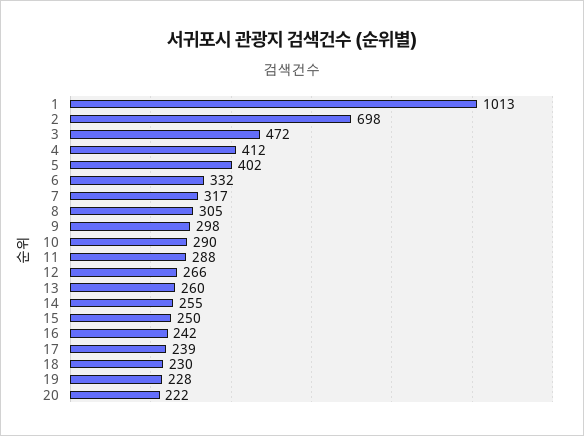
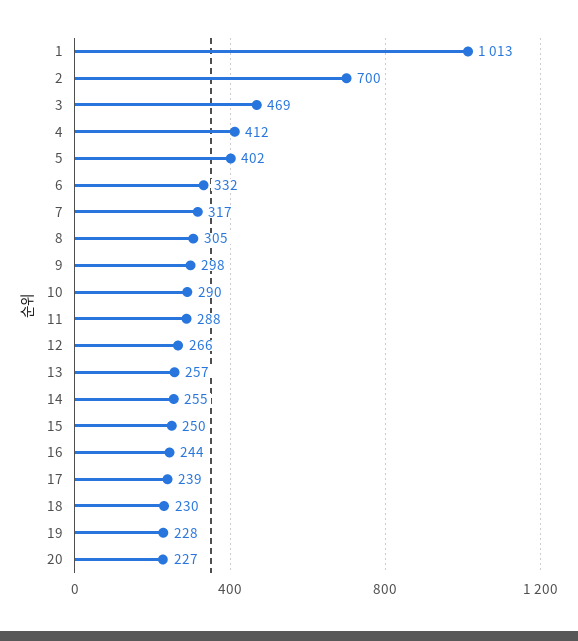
2: 698 -> 700
3: 472 -> 469
13: 260 -> 257
16: 242 -> 244
20: 222 -> 227

